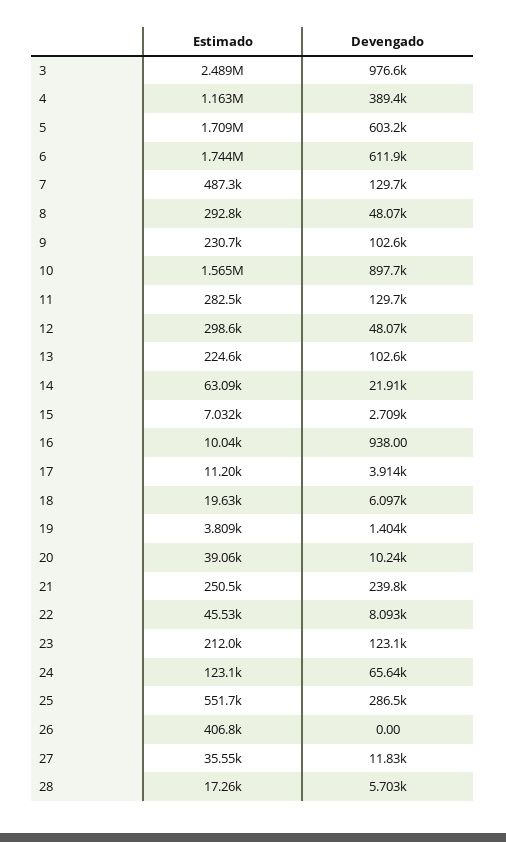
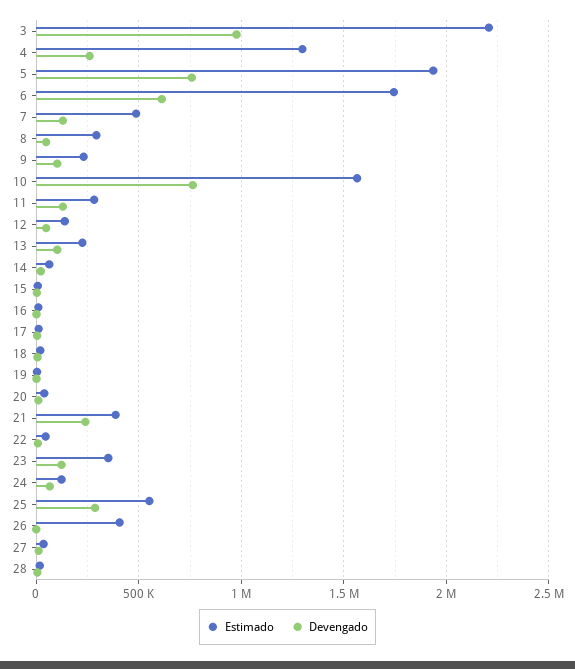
Estimado, 3: 2489000 -> 2200000
Estimado, 4: 1163000 -> 1300000
Devengado, 4: 389400 -> 250000
Estimado, 5: 1709000 -> 1950000
Devengado, 5: 603200 -> 750000
Devengado, 10: 897700 -> 750000
Estimado, 12: 298600 -> 150000
Estimado, 21: 250500 -> 400000
Estimado, 23: 212000 -> 350000

